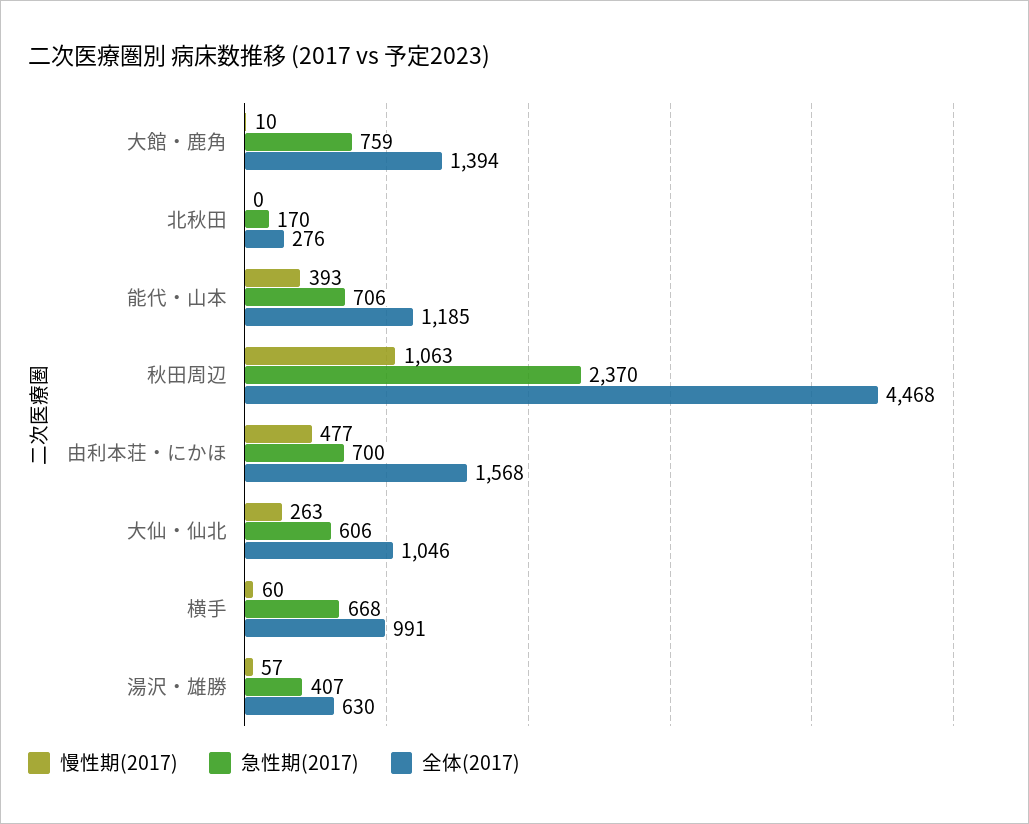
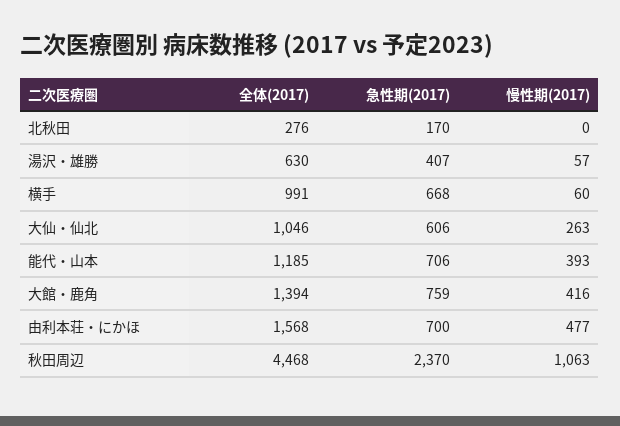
慢性期(2017), 大館・鹿角: 10 -> 416

